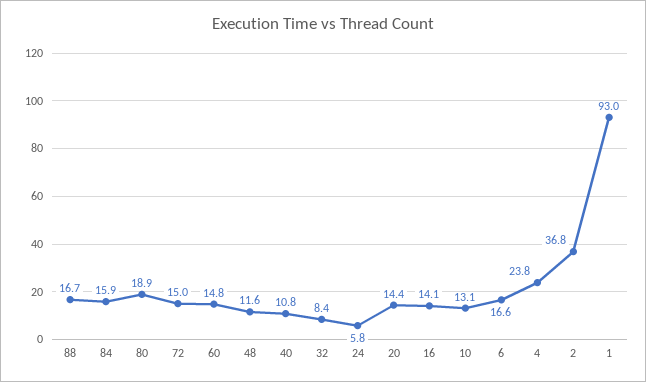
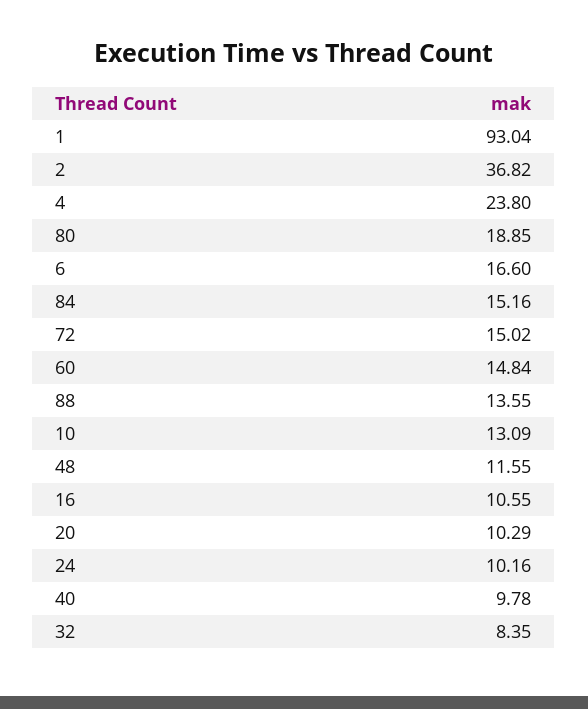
88: 16.7 -> 13.55
84: 15.9 -> 15.16
40: 10.8 -> 9.78
24: 5.8 -> 10.16
20: 14.4 -> 10.29
16: 14.1 -> 10.55

